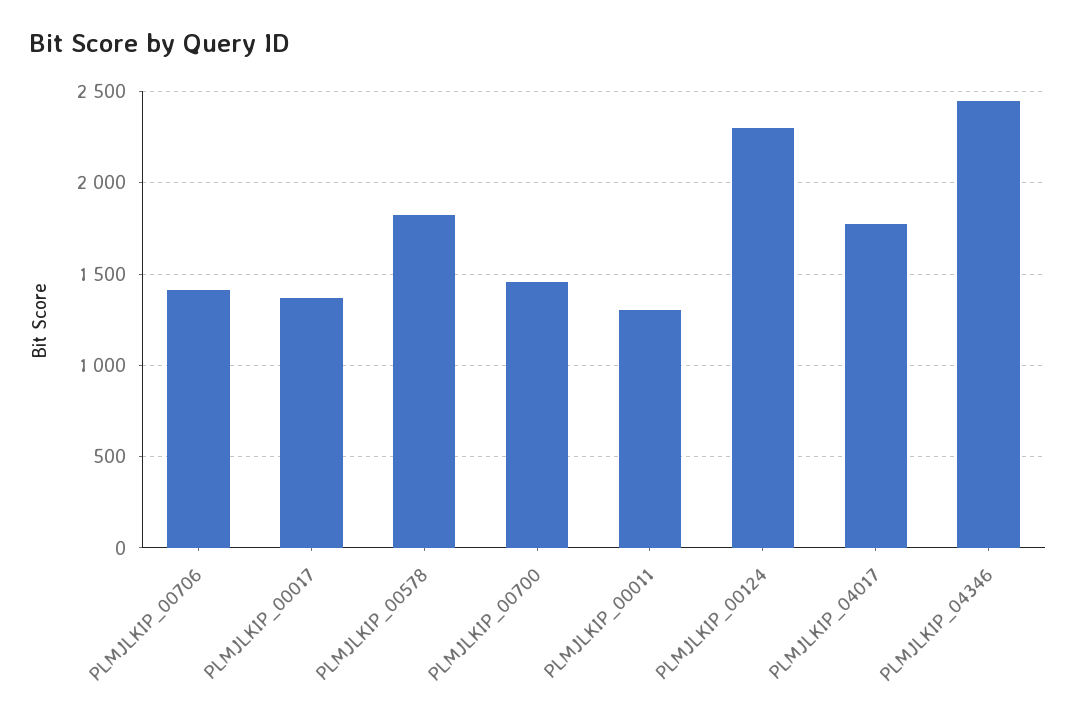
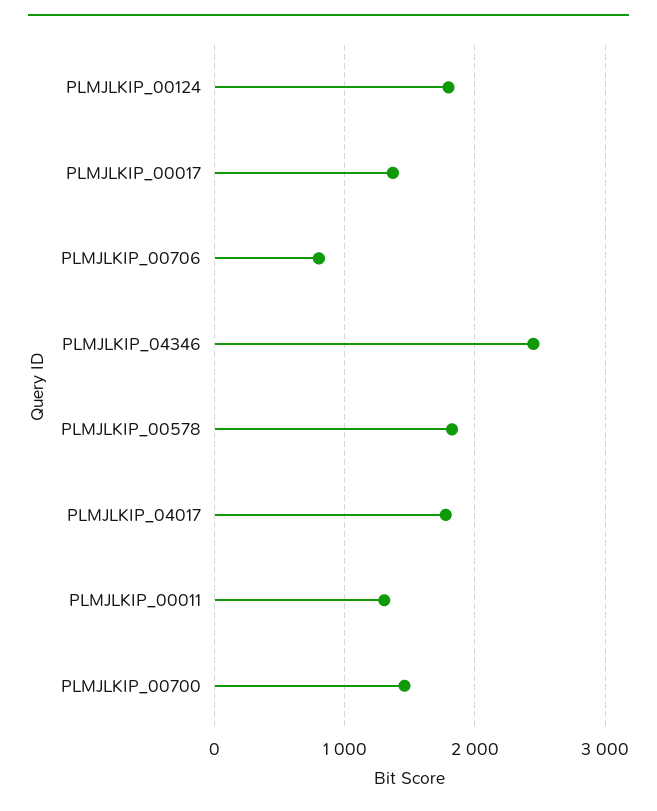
PLMJLKIP_00706: 1400 -> 800
PLMJLKIP_00124: 2300 -> 1800

